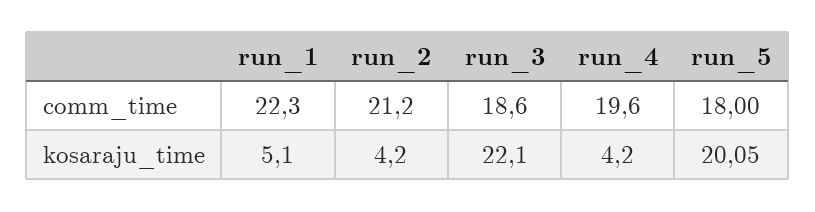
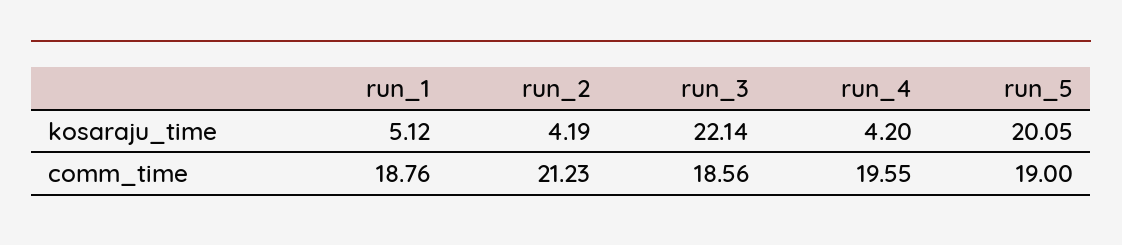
run_1, comm_time: 22.3 -> 18.76
run_5, comm_time: 18 -> 19

